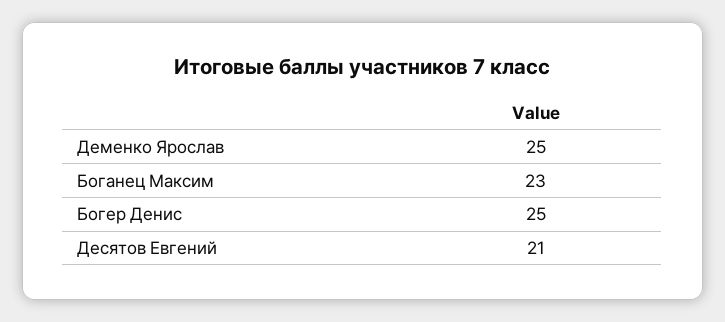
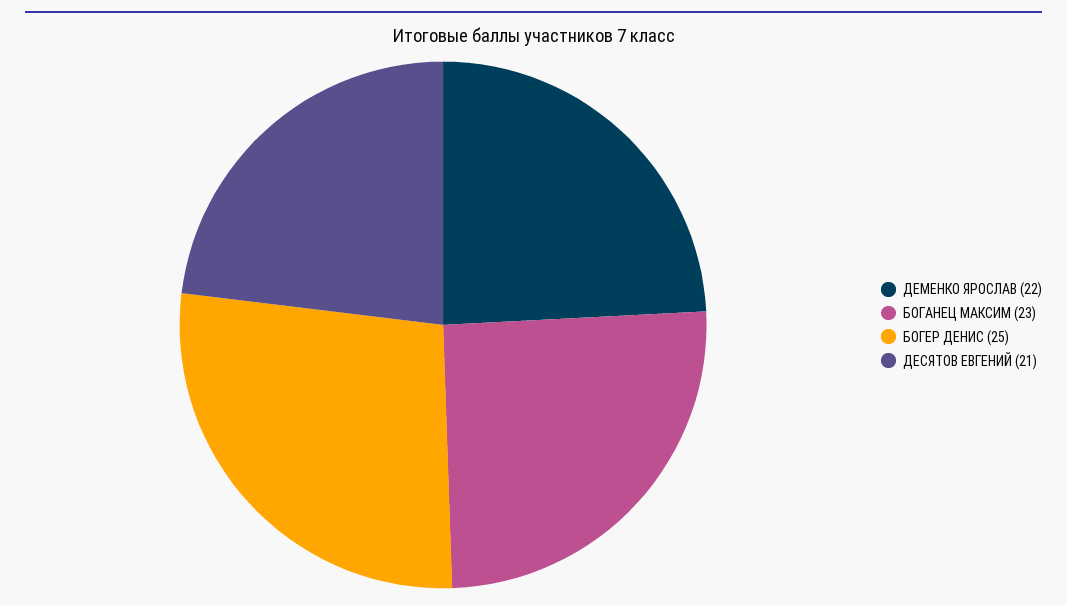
Деменко Ярослав: 25 -> 22

